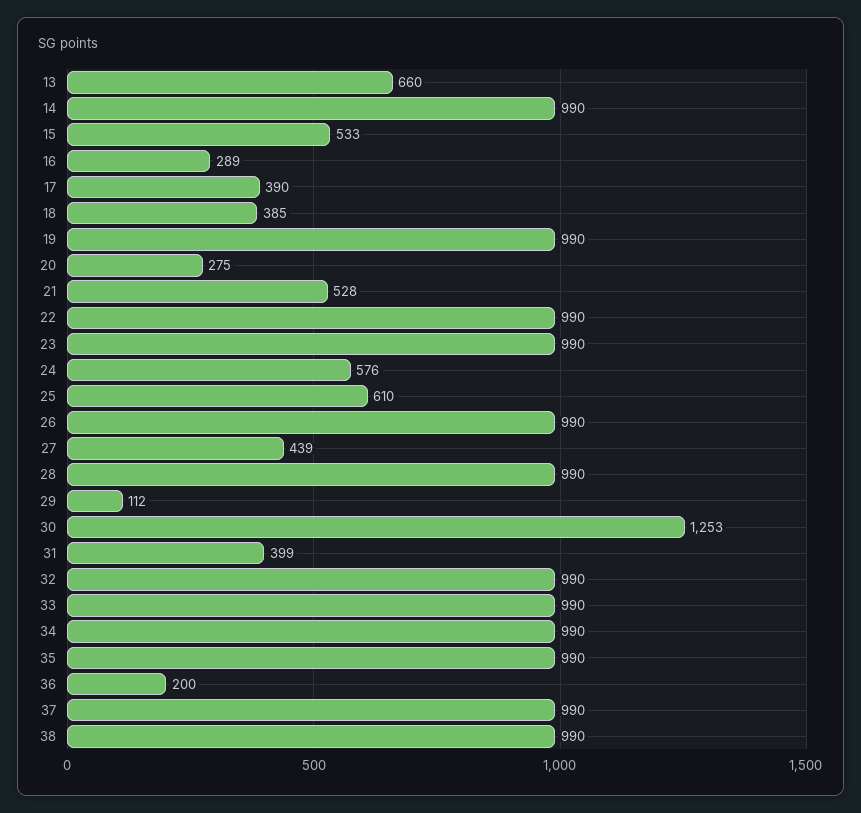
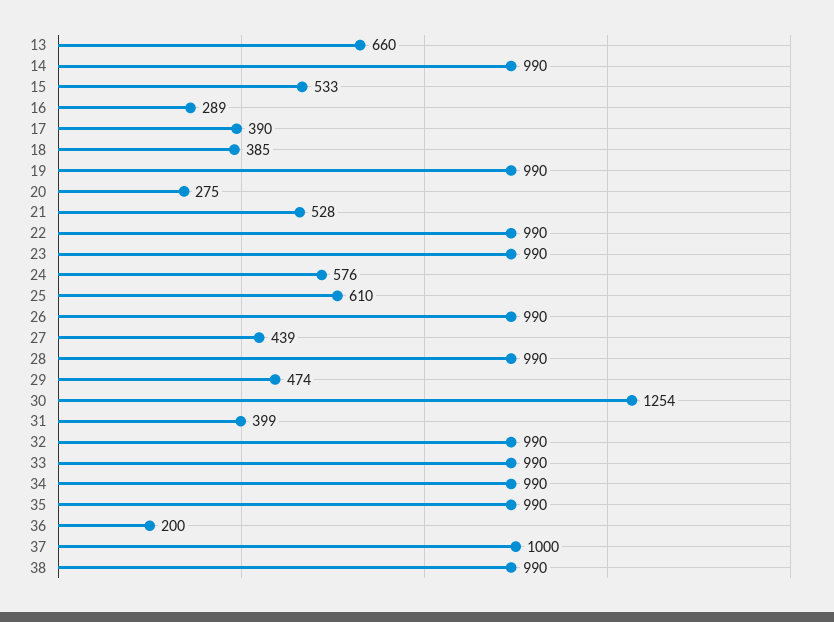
29: 112 -> 474
30: 1253 -> 1254
37: 990 -> 1000

